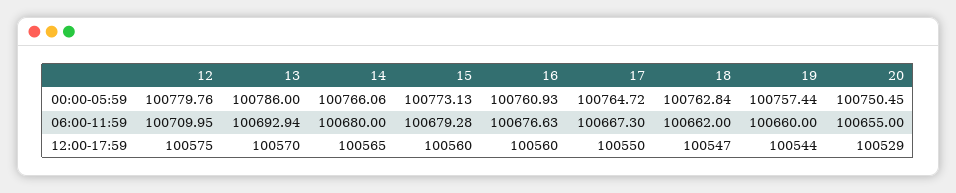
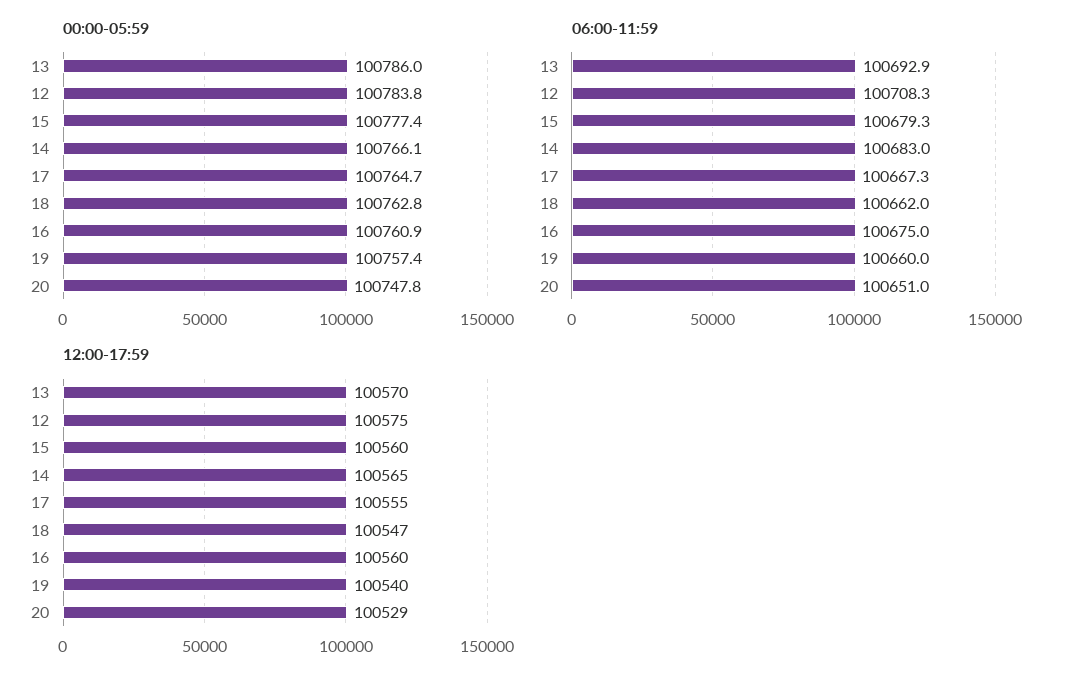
00:00-05:59, 12: 100779.76 -> 100783.8
00:00-05:59, 15: 100773.13 -> 100777.4
00:00-05:59, 20: 100750.45 -> 100747.8
06:00-11:59, 12: 100709.95 -> 100708.3
06:00-11:59, 14: 100680 -> 100683
06:00-11:59, 16: 100676.63 -> 100675
06:00-11:59, 20: 100655 -> 100651
12:00-17:59, 17: 100550 -> 100555
12:00-17:59, 19: 100544 -> 100540

